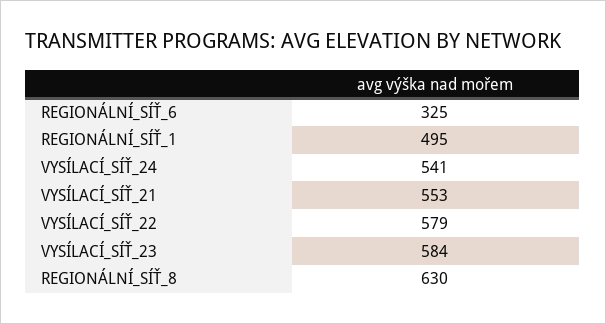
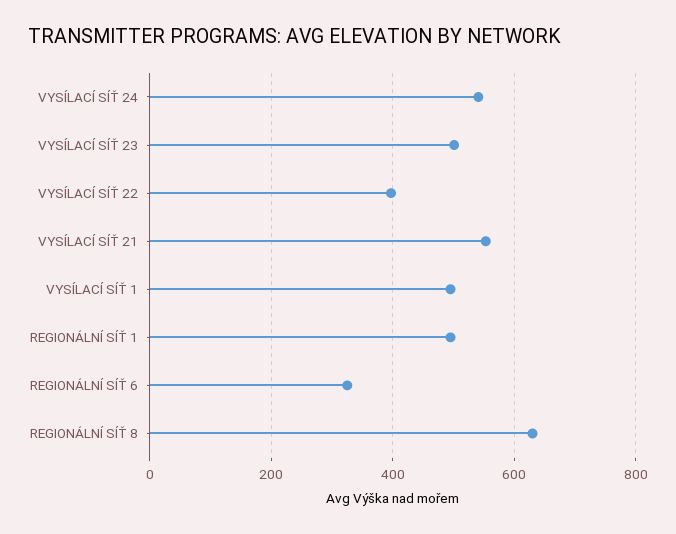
VYSÍLACÍ_SÍŤ_22: 579 -> 400
VYSÍLACÍ_SÍŤ_23: 584 -> 500
VYSÍLACÍ SÍŤ 1: none -> 500

